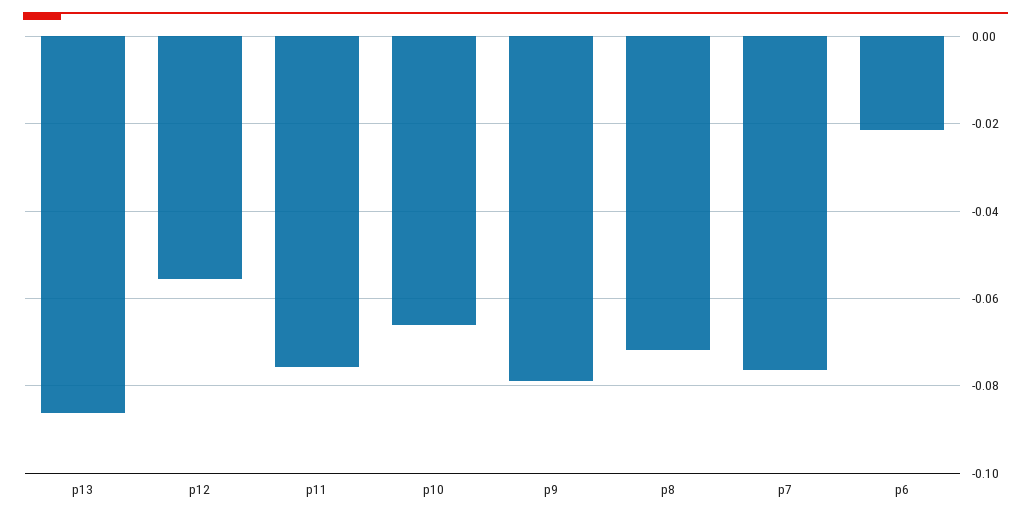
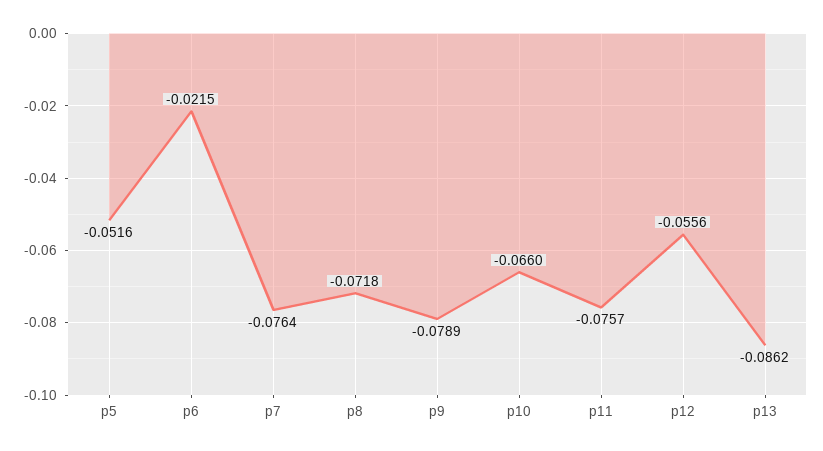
p5: none -> -0.0516

